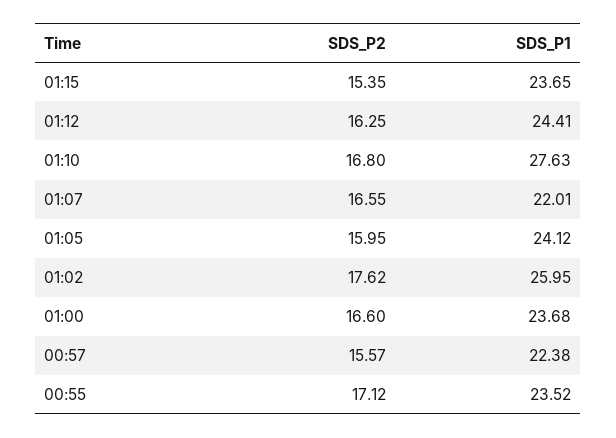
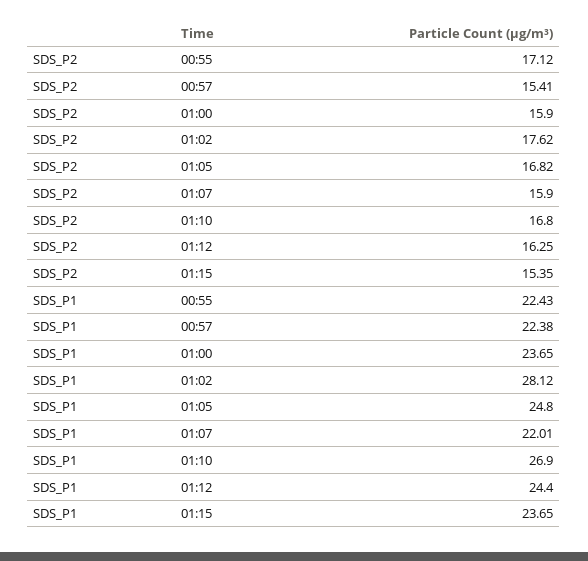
SDS_P1, 01:12: 24.41 -> 24.4
SDS_P1, 01:10: 27.63 -> 26.9
SDS_P2, 01:07: 16.55 -> 15.9
SDS_P2, 01:05: 15.95 -> 16.82
SDS_P1, 01:05: 24.12 -> 24.8
SDS_P1, 01:02: 25.95 -> 28.12
SDS_P2, 01:00: 16.6 -> 15.9
SDS_P1, 01:00: 23.68 -> 23.65
SDS_P2, 00:57: 15.57 -> 15.41
SDS_P1, 00:55: 23.52 -> 22.43

